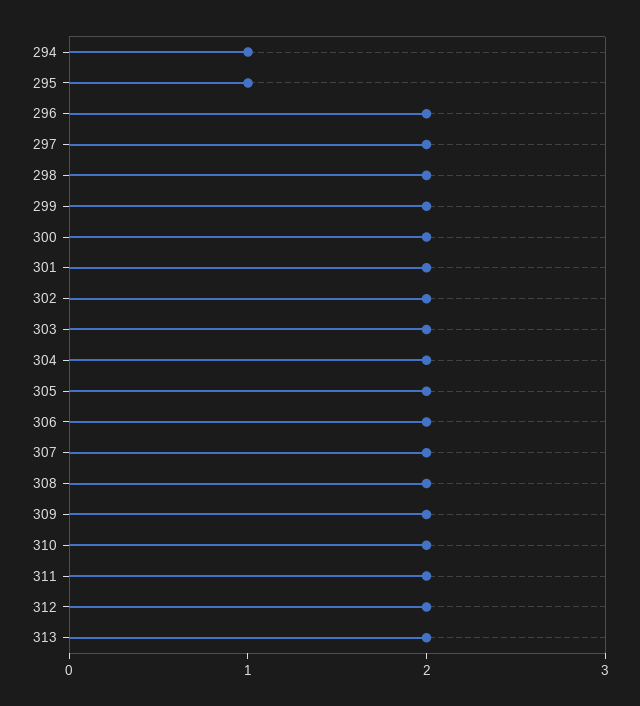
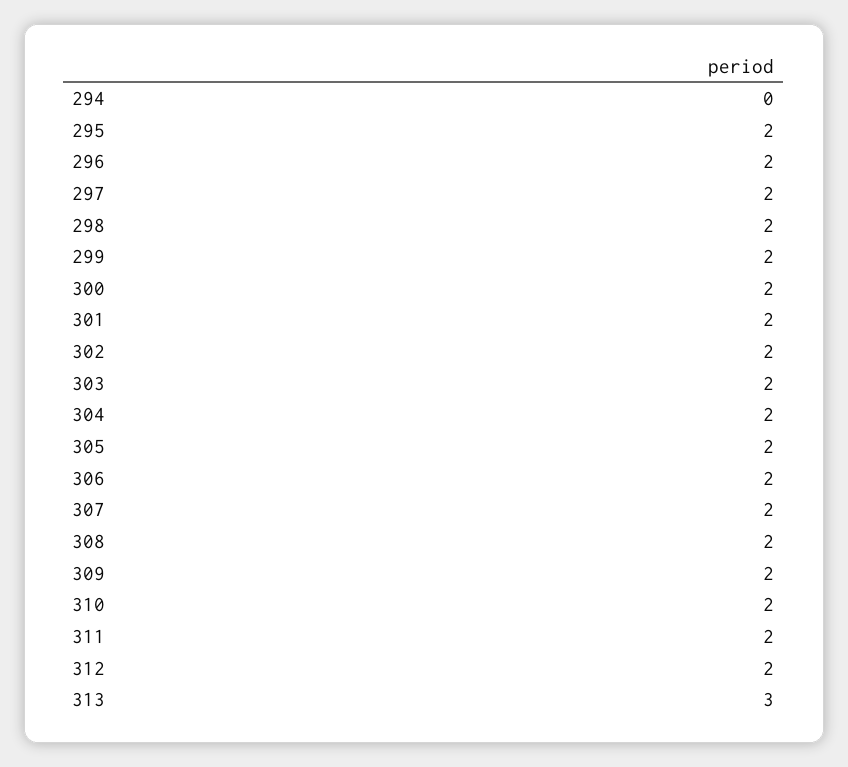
294: 1 -> 0
295: 1 -> 2
313: 2 -> 3

